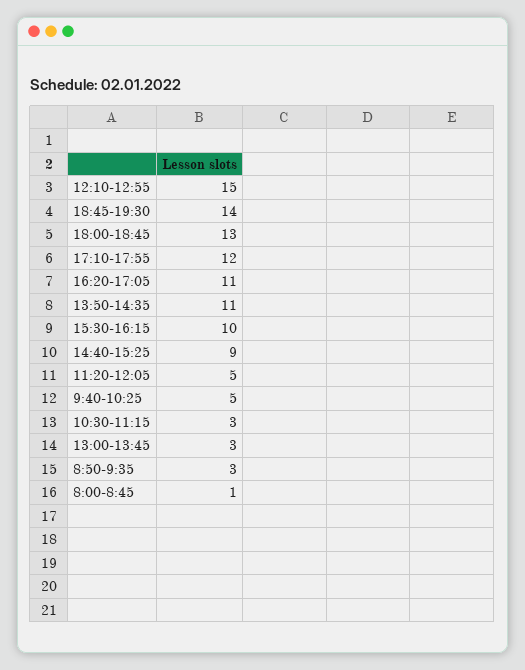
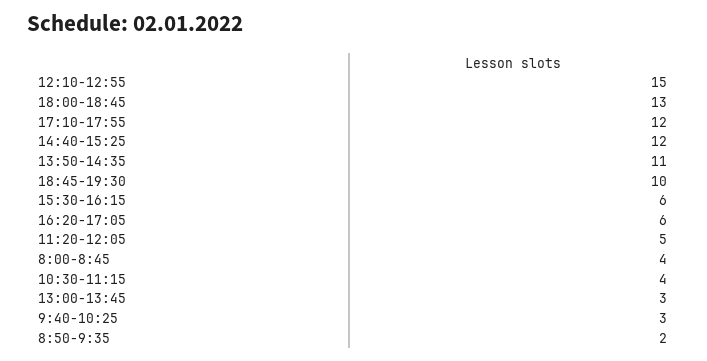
18:45-19:30: 14 -> 10
16:20-17:05: 11 -> 6
15:30-16:15: 10 -> 6
14:40-15:25: 9 -> 12
9:40-10:25: 5 -> 3
10:30-11:15: 3 -> 4
8:50-9:35: 3 -> 2
8:00-8:45: 1 -> 4

